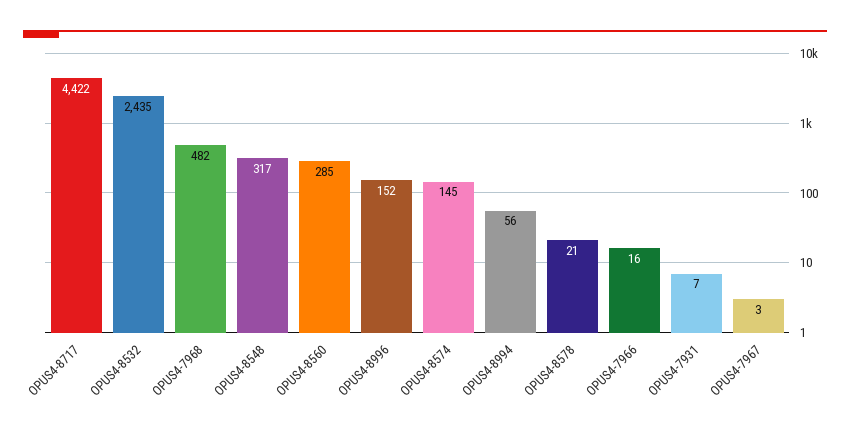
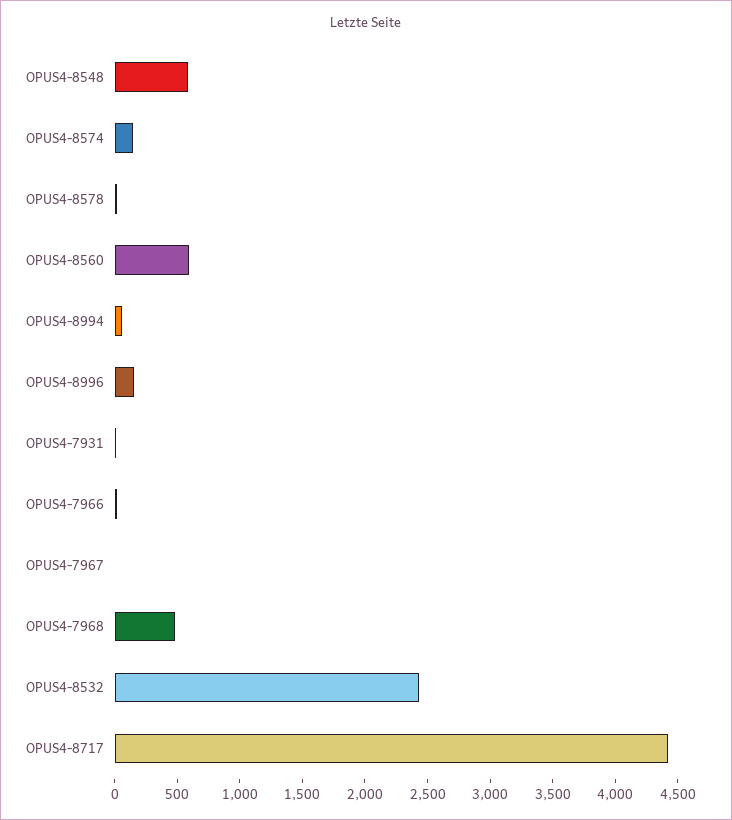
OPUS4-8548: 317 -> 600
OPUS4-8560: 285 -> 600

